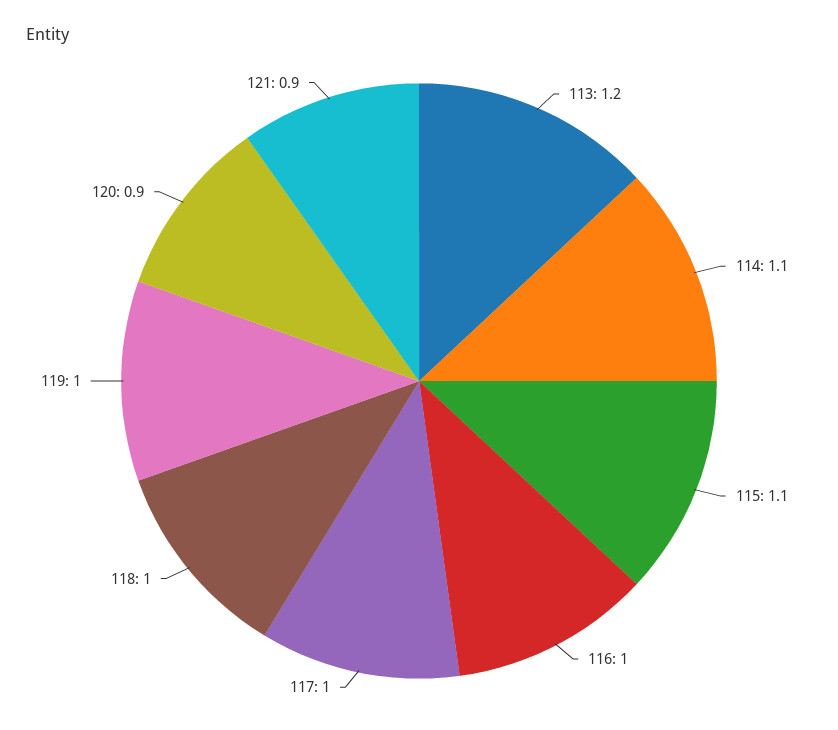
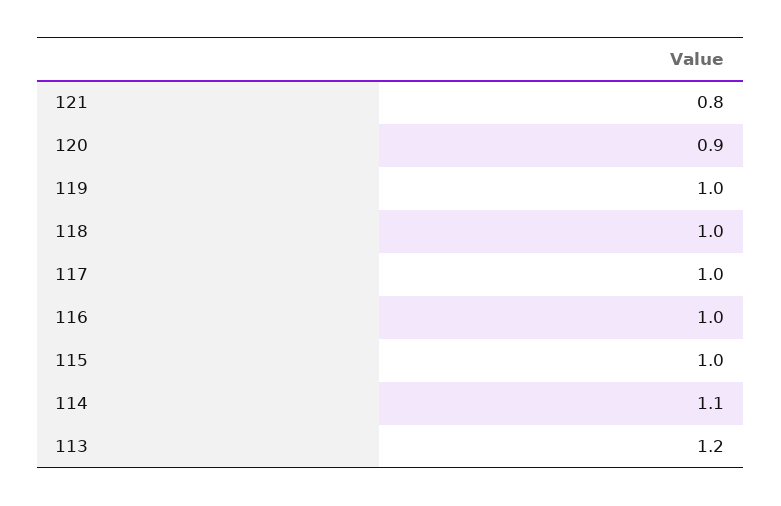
115: 1.1 -> 1
121: 0.9 -> 0.8

